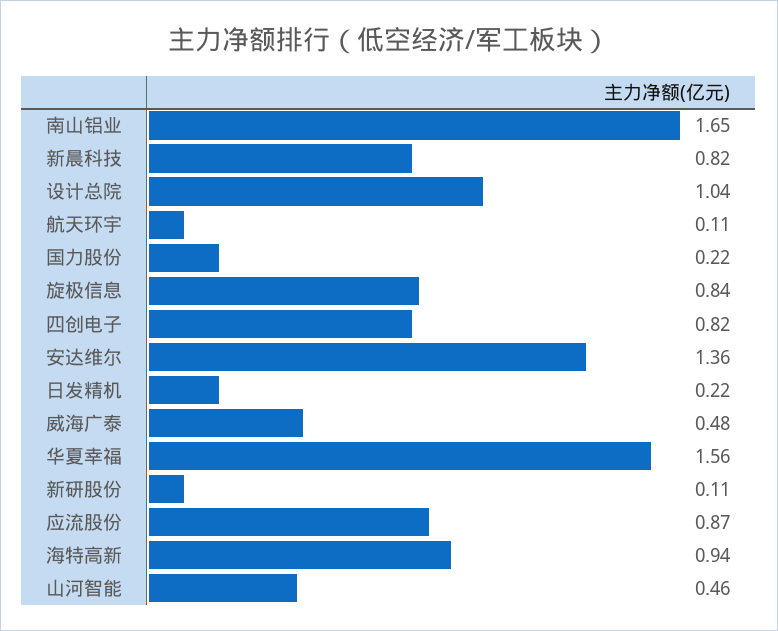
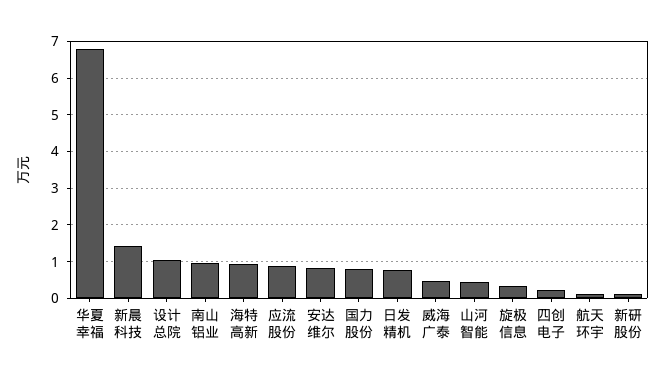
南山铝业: 1.65 -> 1
新晨科技: 0.82 -> 1.4
国力股份: 0.22 -> 0.8
旋极信息: 0.84 -> 0.4
四创电子: 0.82 -> 0.2
安达维尔: 1.36 -> 0.8
日发精机: 0.22 -> 0.8
华夏幸福: 1.56 -> 6.8

